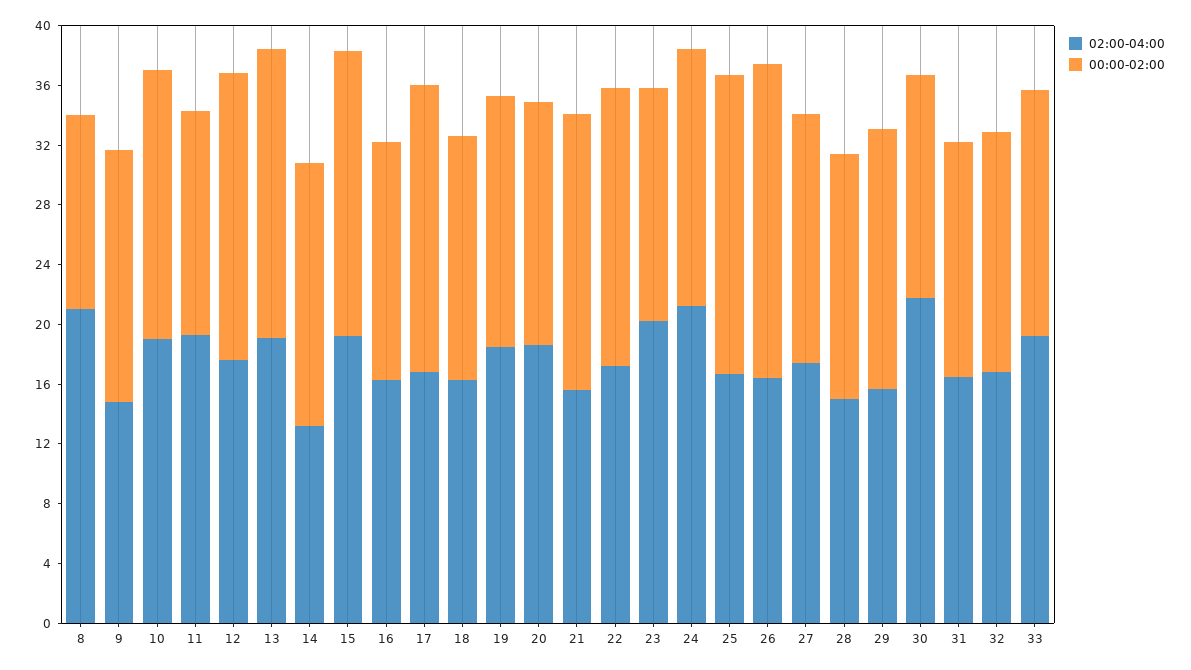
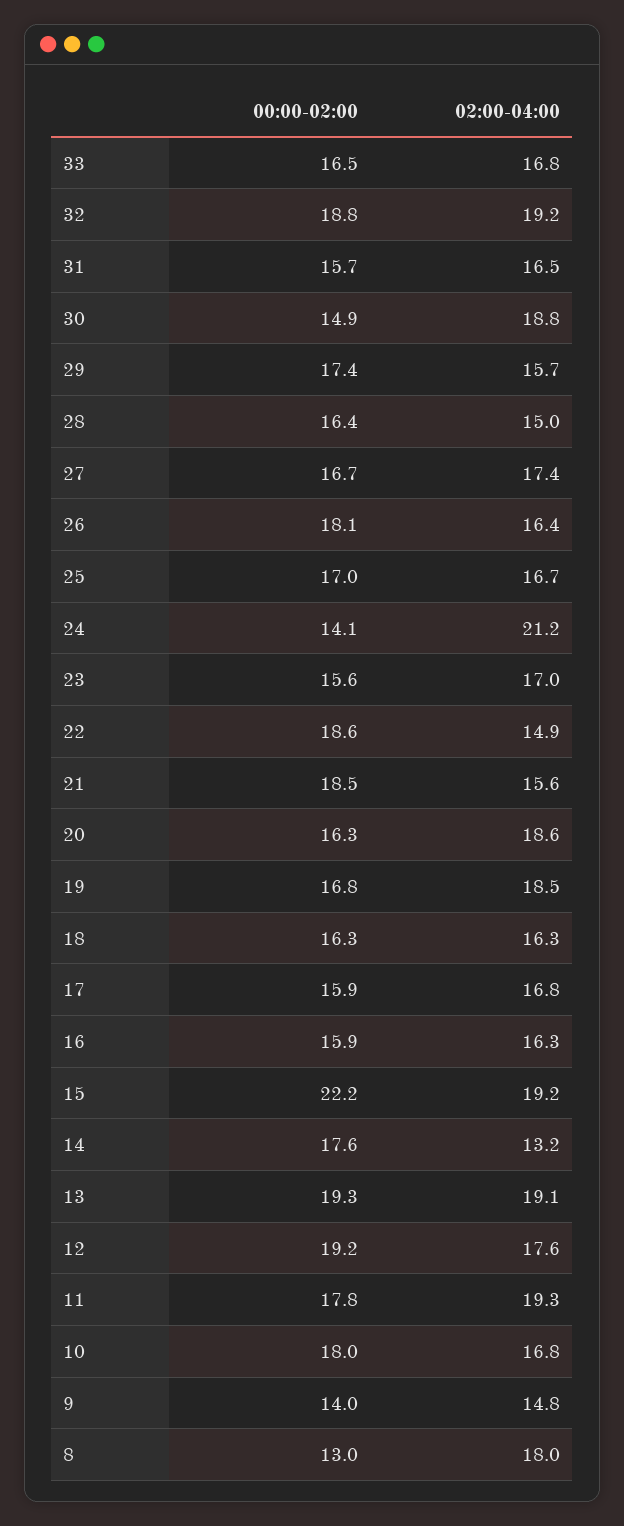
02:00-04:00, 8: 21 -> 18
00:00-02:00, 9: 17 -> 14
02:00-04:00, 10: 19 -> 16.8
00:00-02:00, 11: 15 -> 17.8
00:00-02:00, 15: 19 -> 22.2
00:00-02:00, 17: 19 -> 15.9
02:00-04:00, 22: 17 -> 14.9
02:00-04:00, 23: 20 -> 17
00:00-02:00, 24: 17 -> 14.1
00:00-02:00, 25: 20 -> 17
00:00-02:00, 26: 21 -> 18.1
02:00-04:00, 30: 22 -> 18.8
02:00-04:00, 32: 17 -> 19.2
00:00-02:00, 32: 16 -> 18.8
02:00-04:00, 33: 19 -> 16.8

